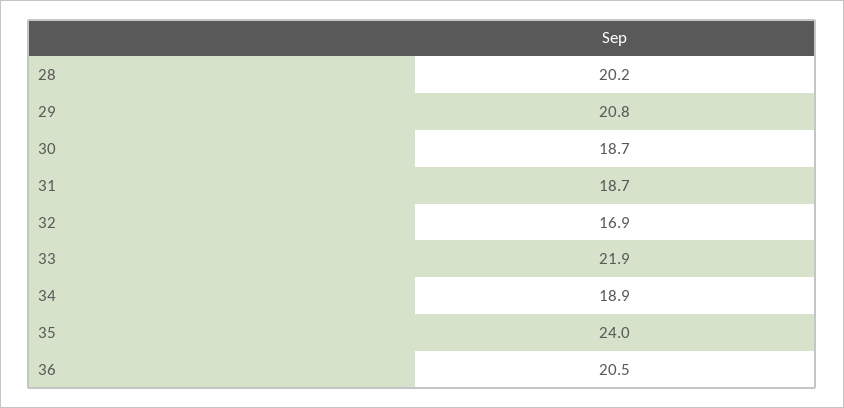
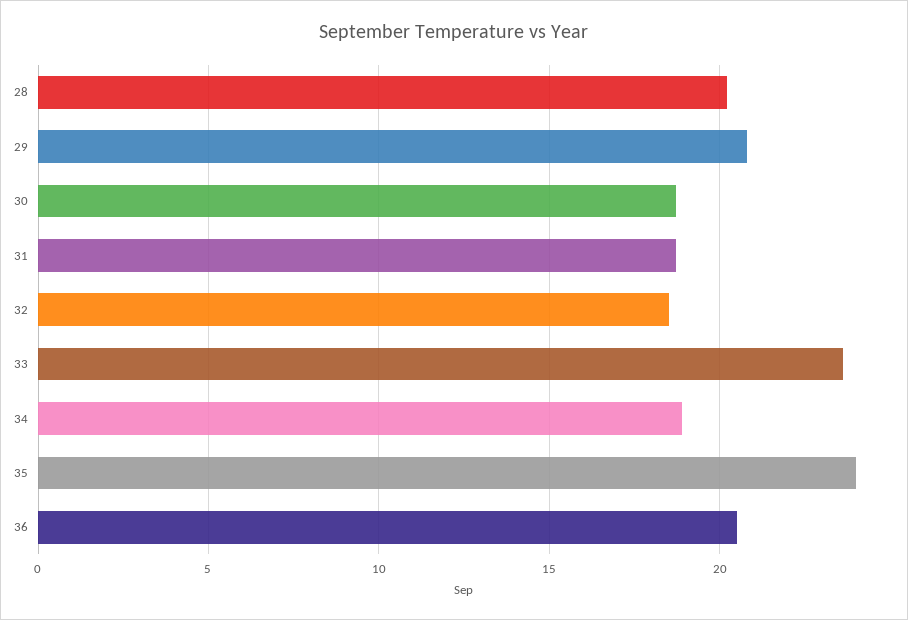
32: 16.9 -> 18.5
33: 21.9 -> 23.5

